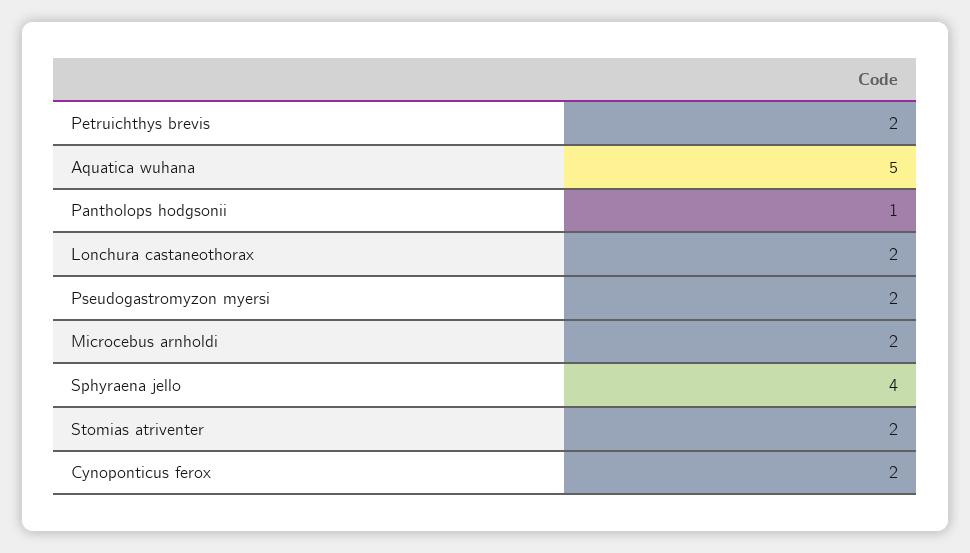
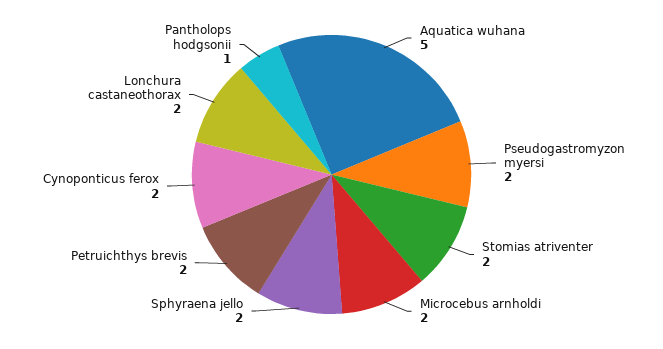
Sphyraena jello: 4 -> 2

